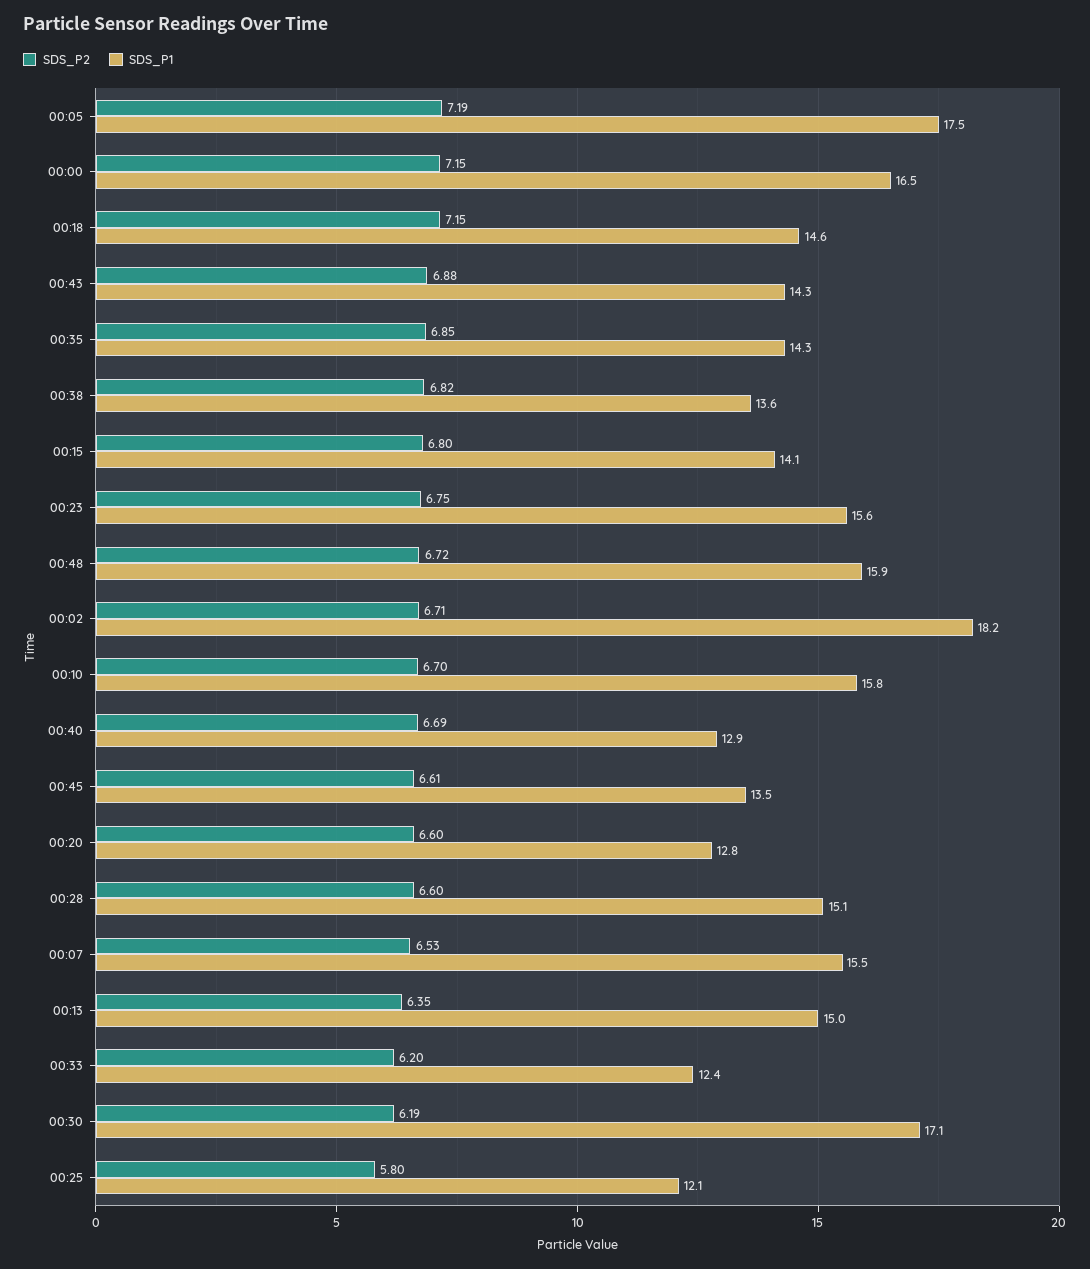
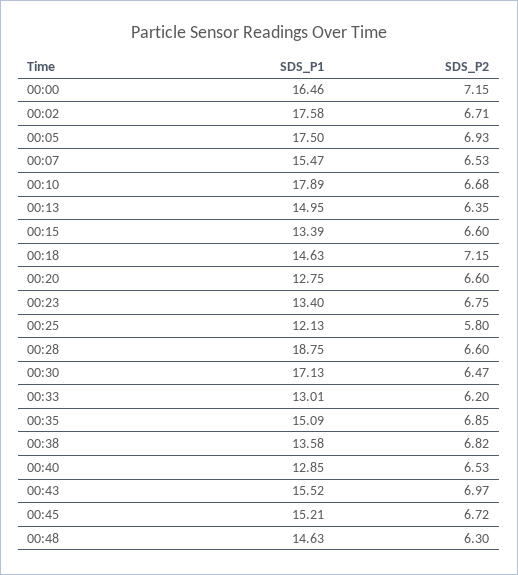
SDS_P2, 00:05: 7.19 -> 6.93
SDS_P2, 00:43: 6.88 -> 6.97
SDS_P1, 00:43: 14.3 -> 15.52
SDS_P1, 00:35: 14.3 -> 15.09
SDS_P2, 00:15: 6.8 -> 6.6
SDS_P1, 00:15: 14.1 -> 13.39
SDS_P1, 00:23: 15.6 -> 13.4
SDS_P2, 00:48: 6.72 -> 6.3
SDS_P1, 00:48: 15.9 -> 14.63
SDS_P1, 00:02: 18.2 -> 17.58
SDS_P2, 00:10: 6.7 -> 6.68
SDS_P1, 00:10: 15.8 -> 17.89
SDS_P2, 00:40: 6.69 -> 6.53
SDS_P2, 00:45: 6.61 -> 6.72
SDS_P1, 00:45: 13.5 -> 15.21
SDS_P1, 00:28: 15.1 -> 18.75
SDS_P1, 00:33: 12.4 -> 13.01
SDS_P2, 00:30: 6.19 -> 6.47

